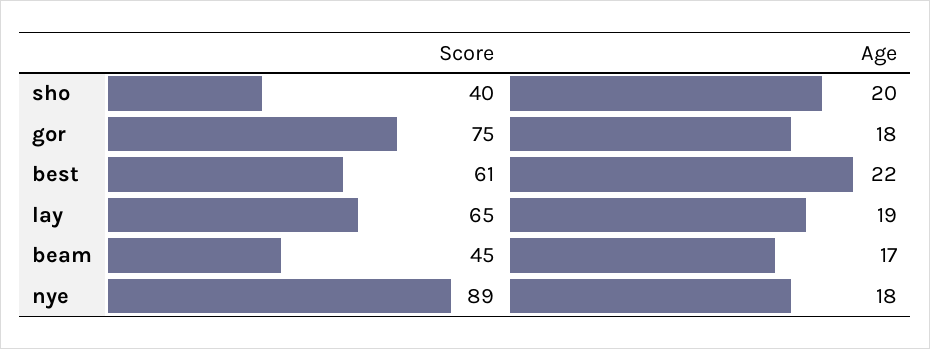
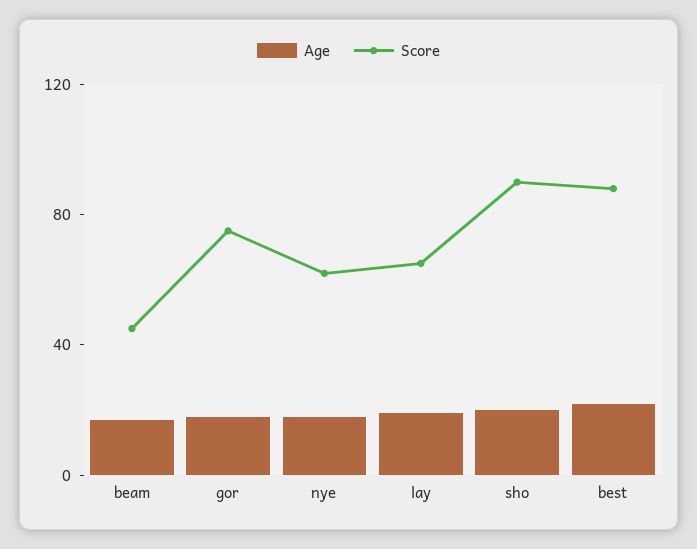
Score, sho: 40 -> 90
Score, best: 61 -> 90
Score, nye: 89 -> 60

